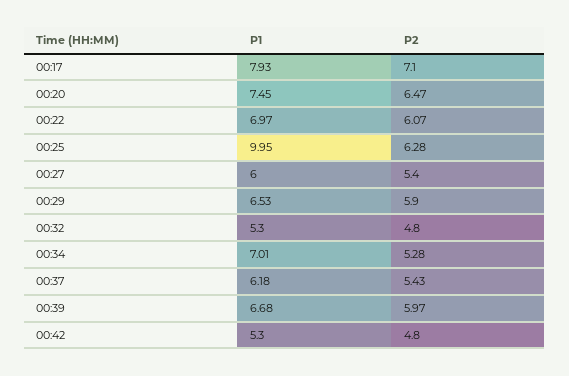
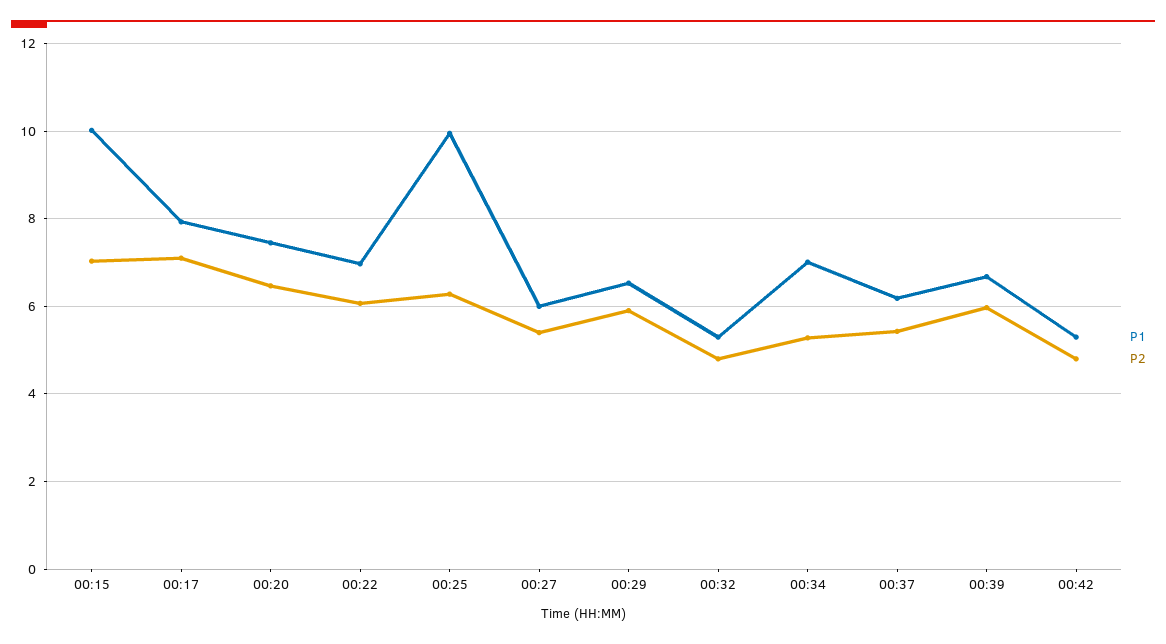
P1, 00:15: none -> 10
P2, 00:15: none -> 7

